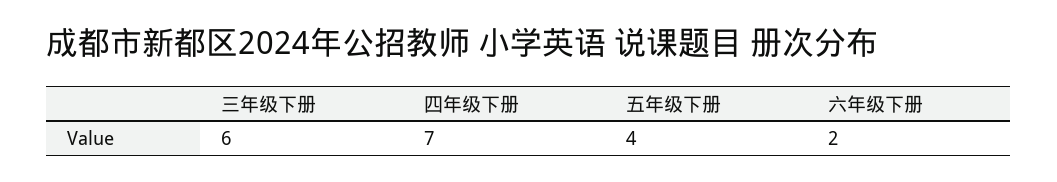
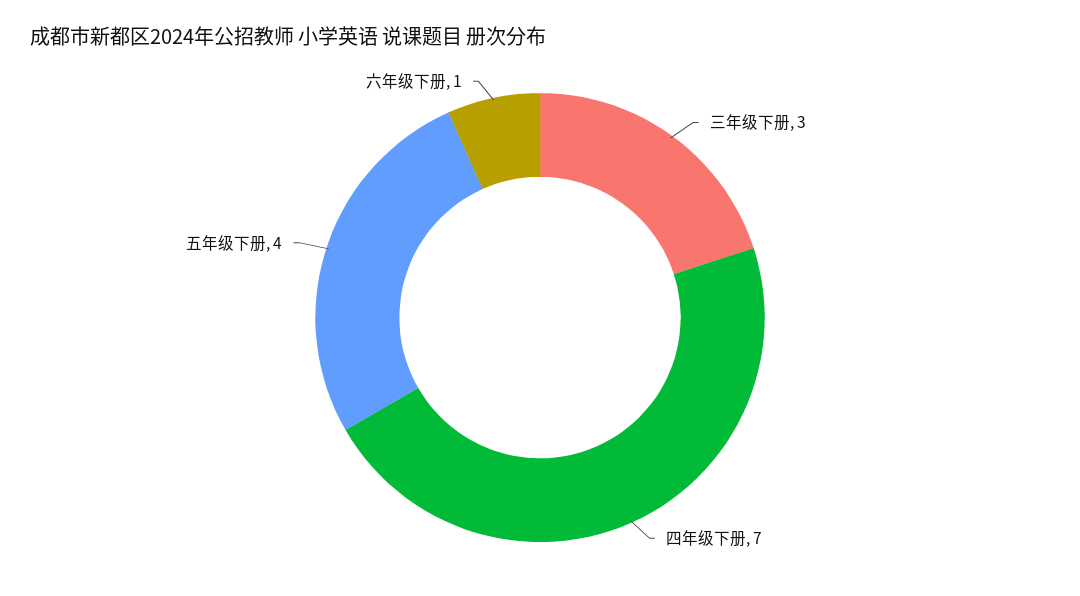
三年级下册: 6 -> 3
六年级下册: 2 -> 1

